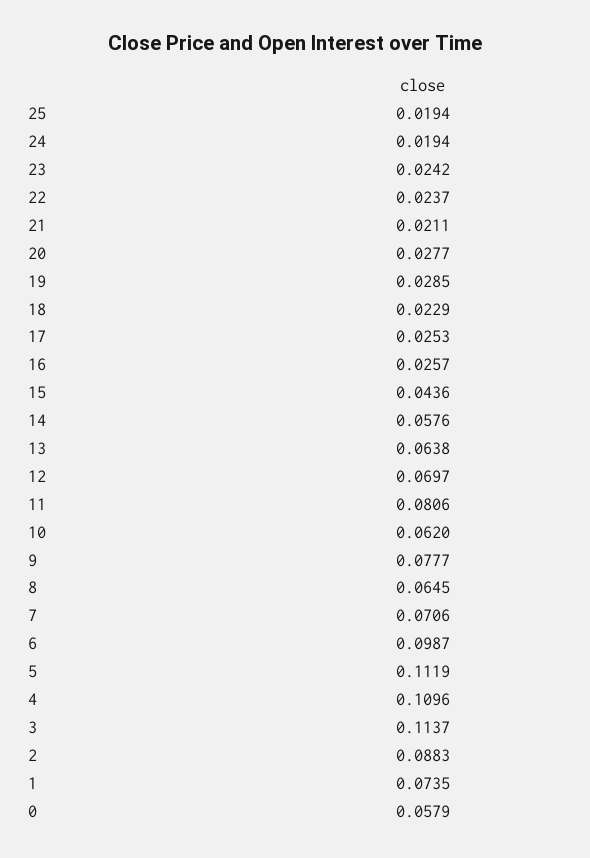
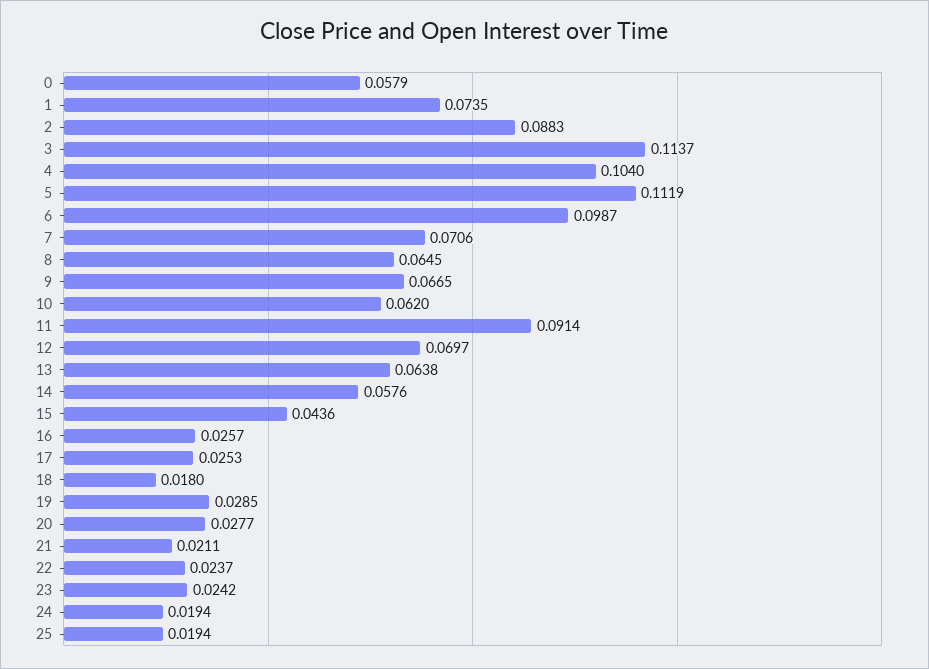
18: 0.0229 -> 0.018
11: 0.0806 -> 0.0914
9: 0.0777 -> 0.0665
4: 0.1096 -> 0.104

